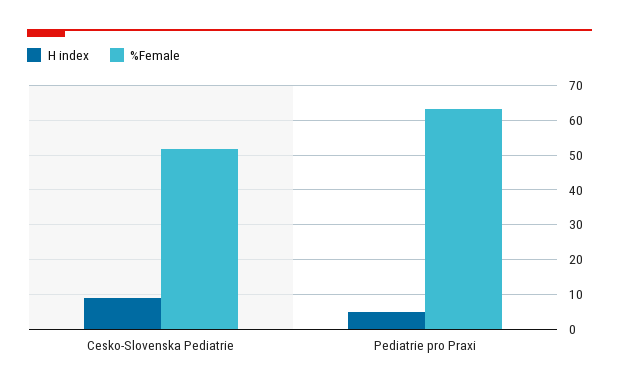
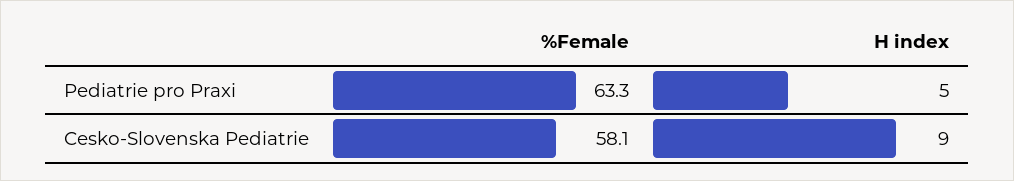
%Female, Cesko-Slovenska Pediatrie: 52 -> 58.1

